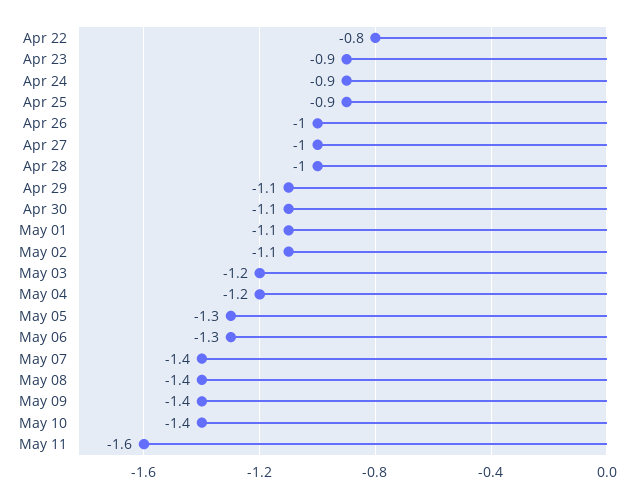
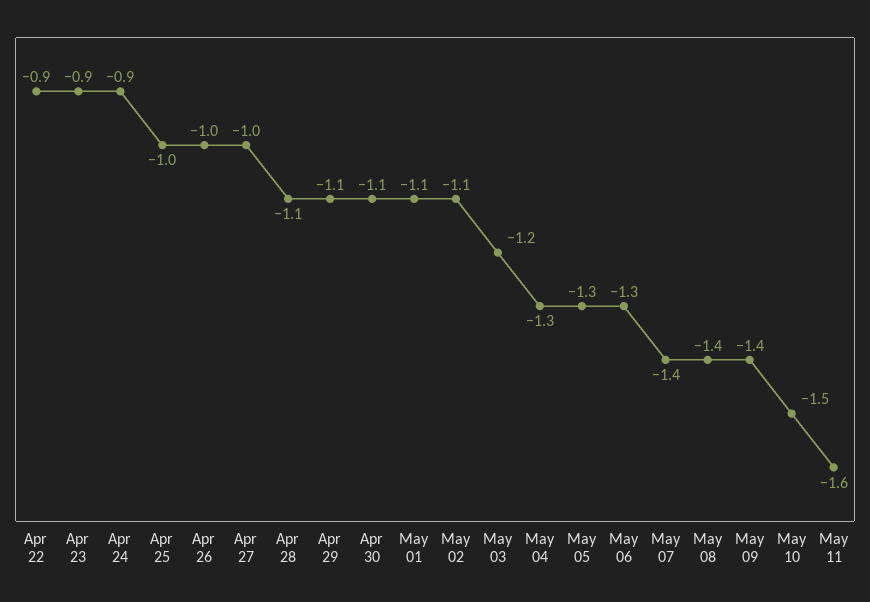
Apr 22: -0.8 -> -0.9
Apr 25: -0.9 -> -1
Apr 28: -1 -> -1.1
May 04: -1.2 -> -1.3
May 10: -1.4 -> -1.5

